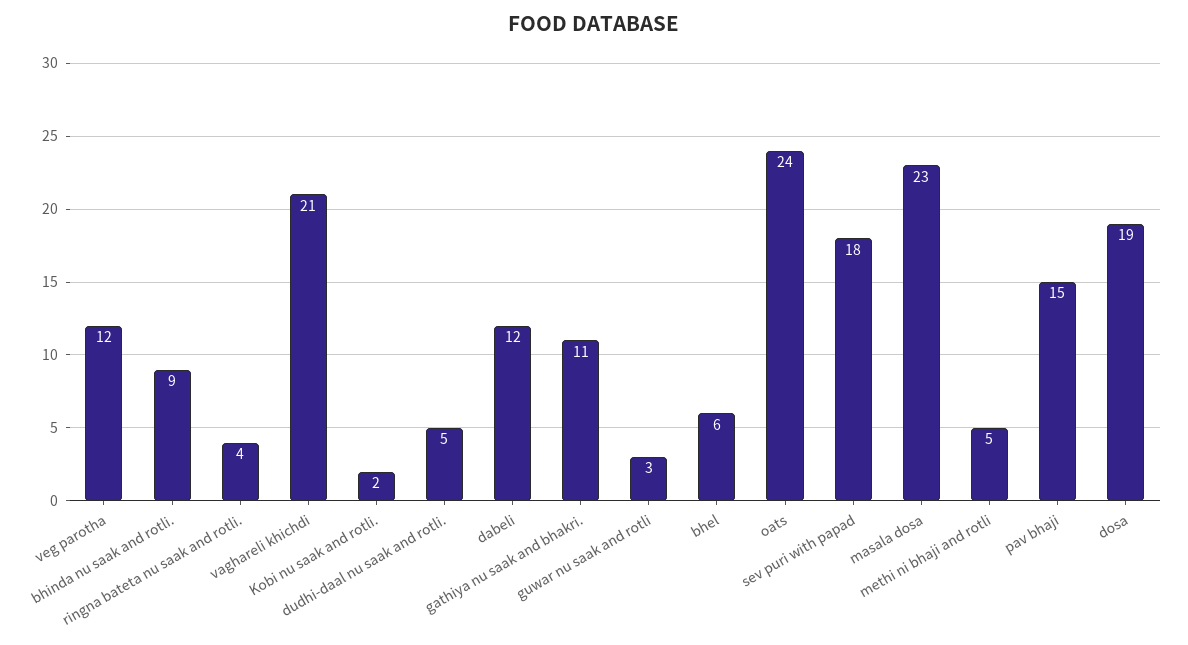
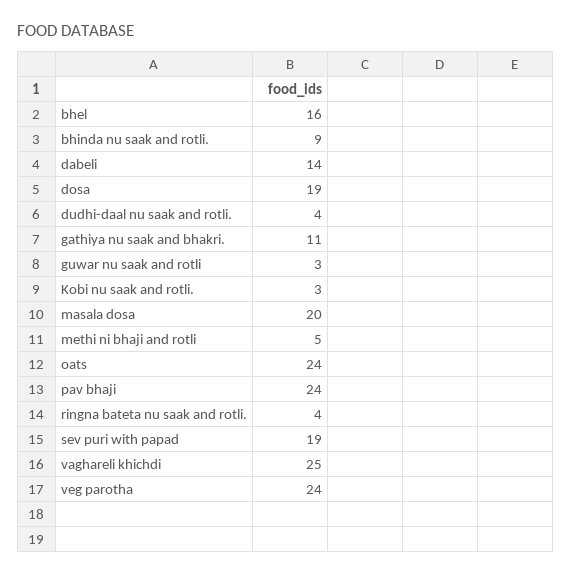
veg parotha: 12 -> 24
vaghareli khichdi: 21 -> 25
Kobi nu saak and rotli.: 2 -> 3
dudhi-daal nu saak and rotli.: 5 -> 4
dabeli: 12 -> 14
bhel: 6 -> 16
sev puri with papad: 18 -> 19
masala dosa: 23 -> 20
pav bhaji: 15 -> 24

